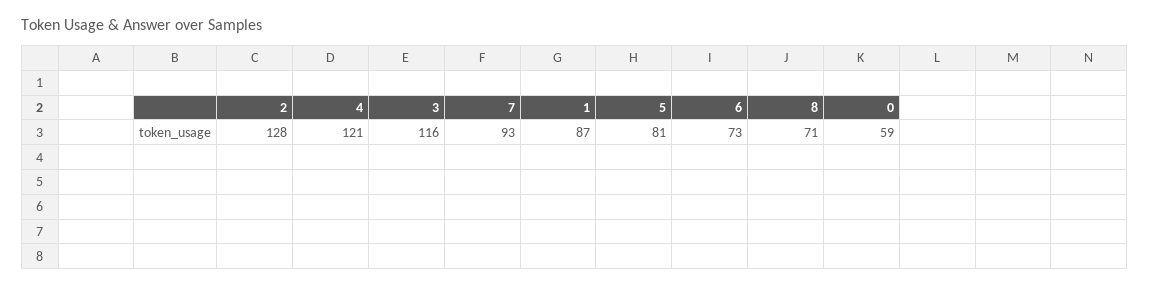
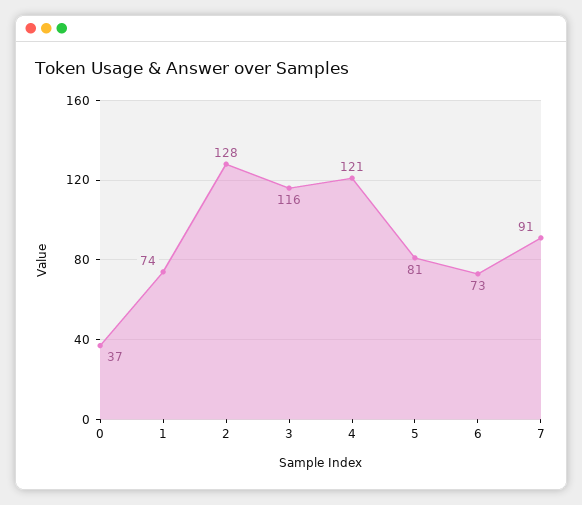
7: 93 -> 91
1: 87 -> 74
8: 71 -> none
0: 59 -> 37

